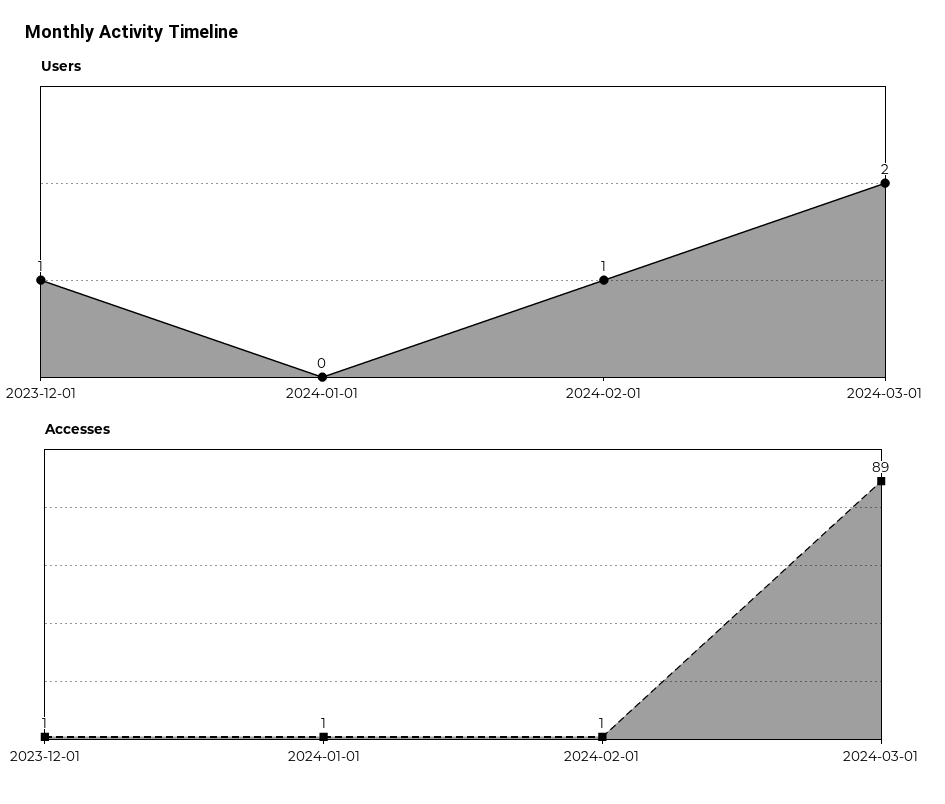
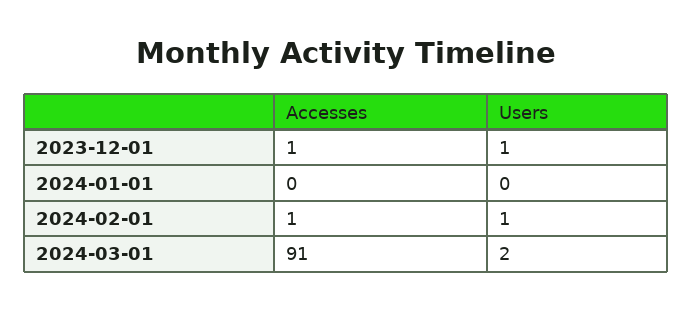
Accesses, 2024-01-01: 1 -> 0
Accesses, 2024-03-01: 89 -> 91

